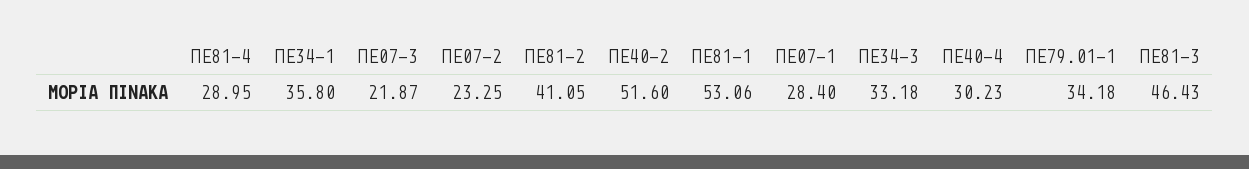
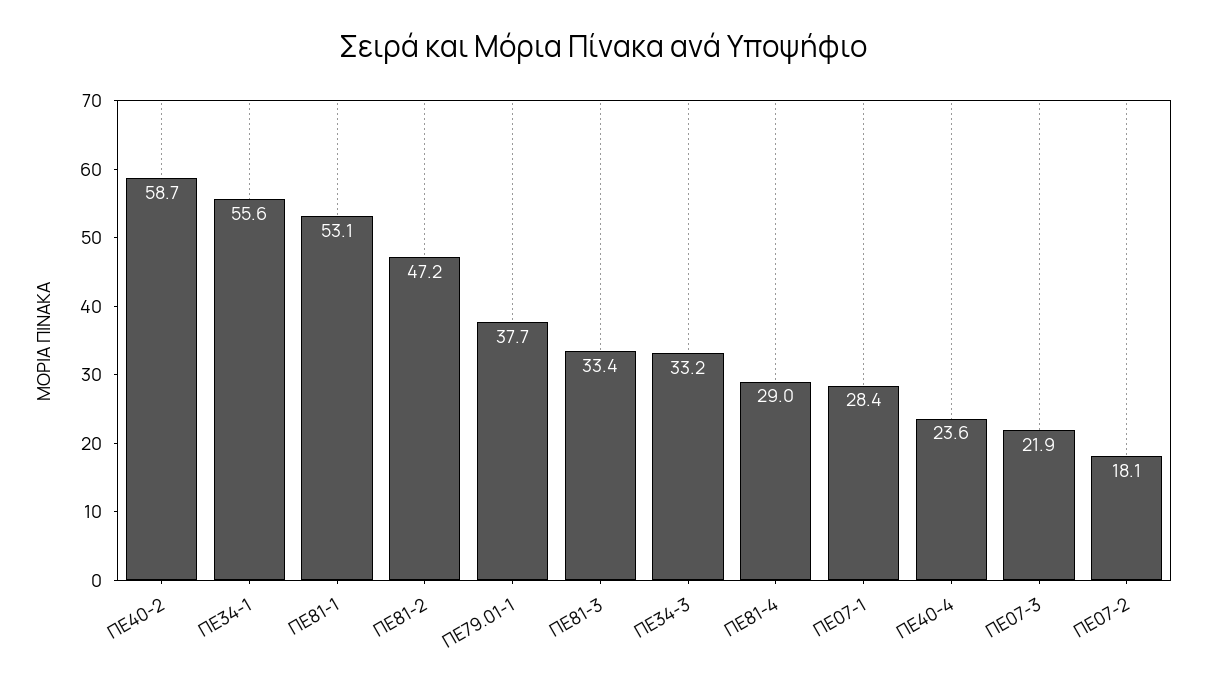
ΠΕ34-1: 35.8 -> 55.6
ΠΕ07-2: 23.25 -> 18.1
ΠΕ81-2: 41.05 -> 47.2
ΠΕ40-2: 51.6 -> 58.7
ΠΕ40-4: 30.23 -> 23.6
ΠΕ79.01-1: 34.18 -> 37.7
ΠΕ81-3: 46.43 -> 33.4

